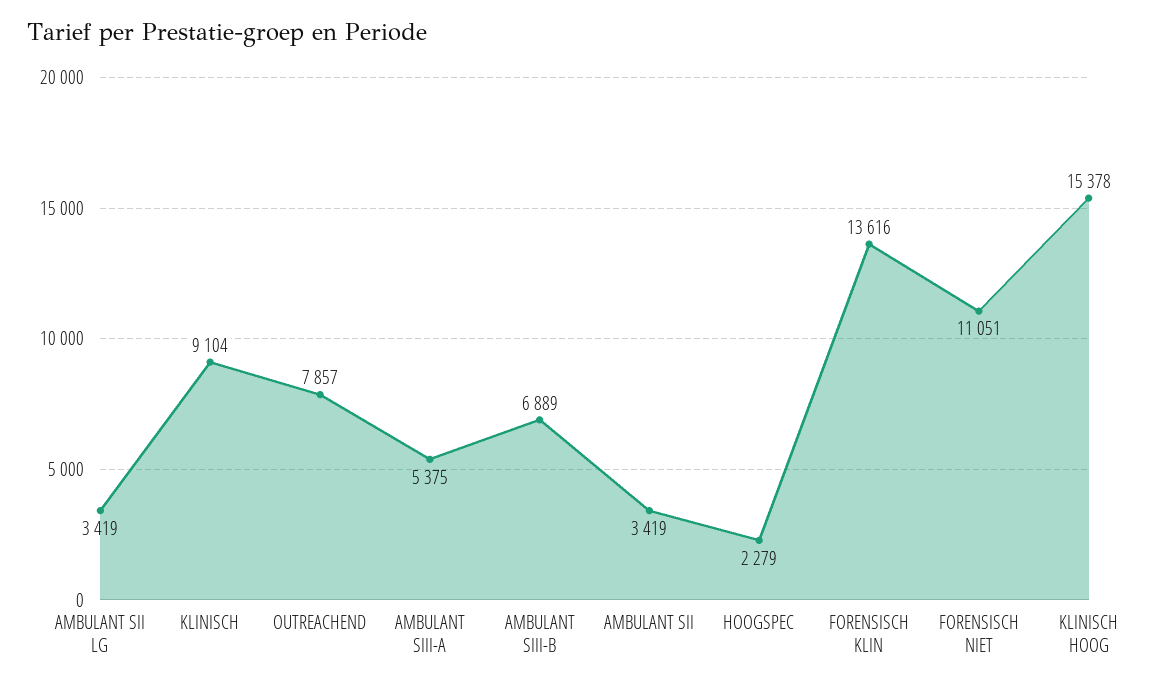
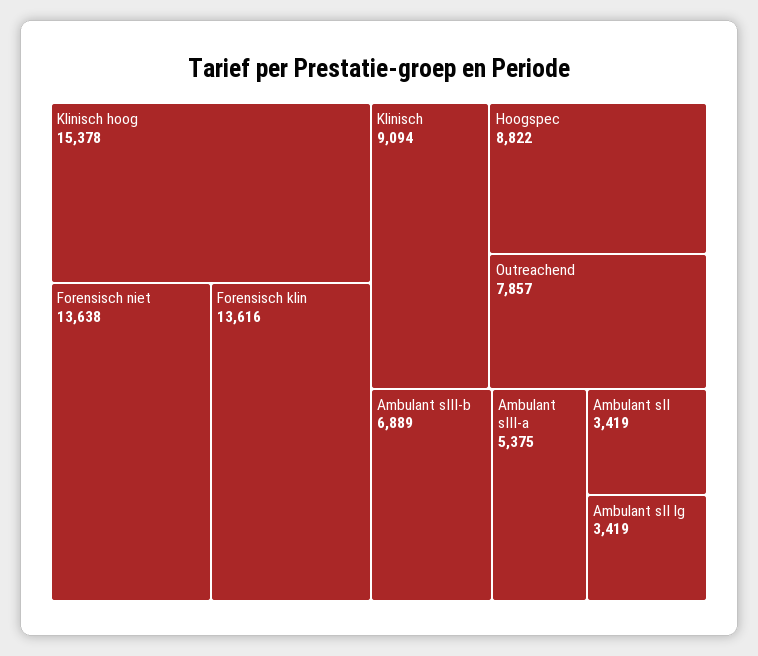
KLINISCH: 9104 -> 9094
HOOGSPEC: 2279 -> 8822
FORENSISCH NIET: 11051 -> 13638

